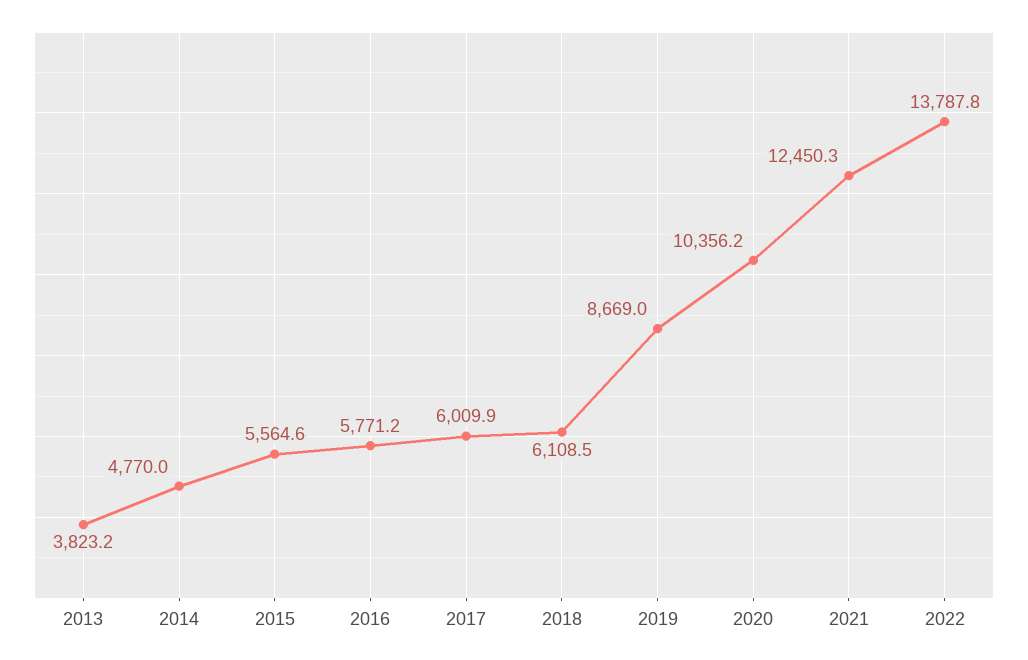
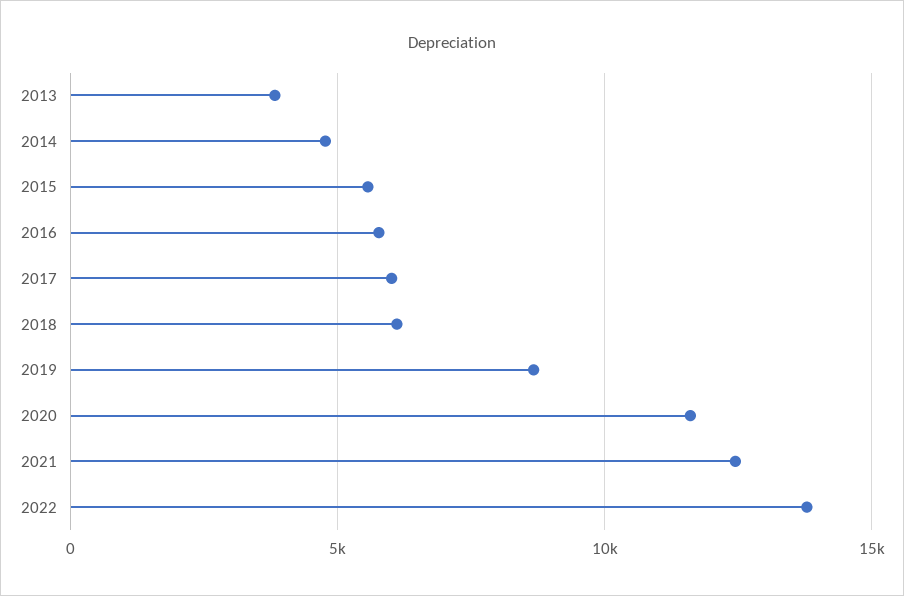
2020: 10356.2 -> 11500

